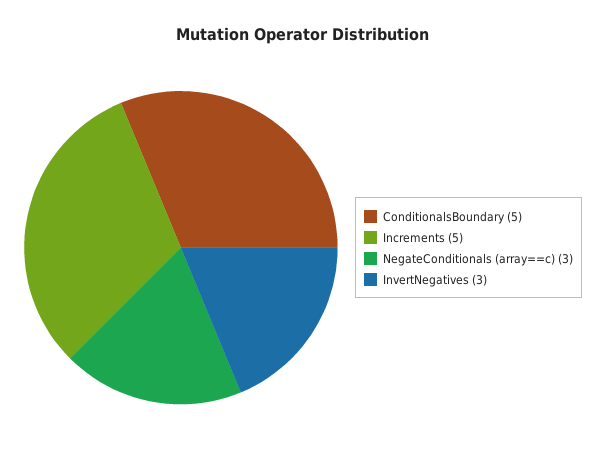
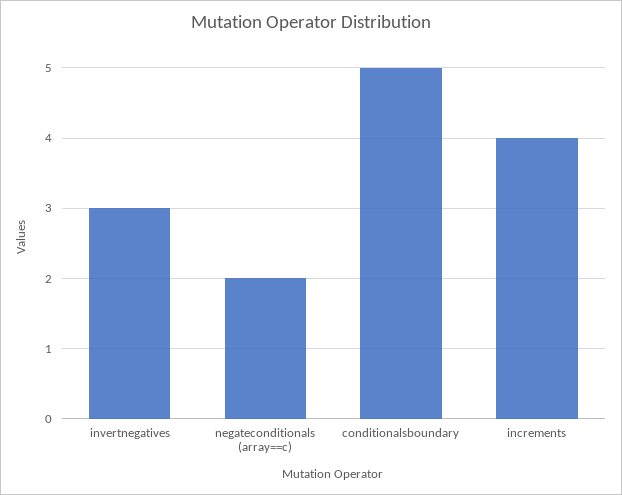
Increments: 5 -> 4
NegateConditionals (array==c): 3 -> 2

